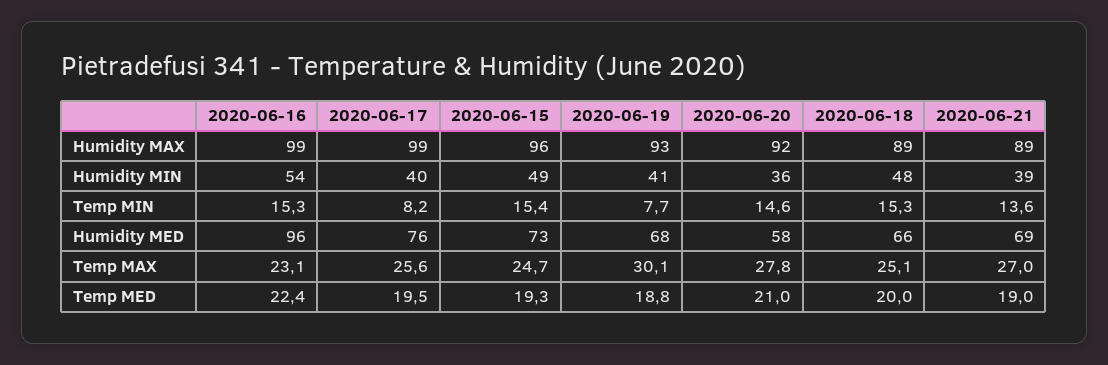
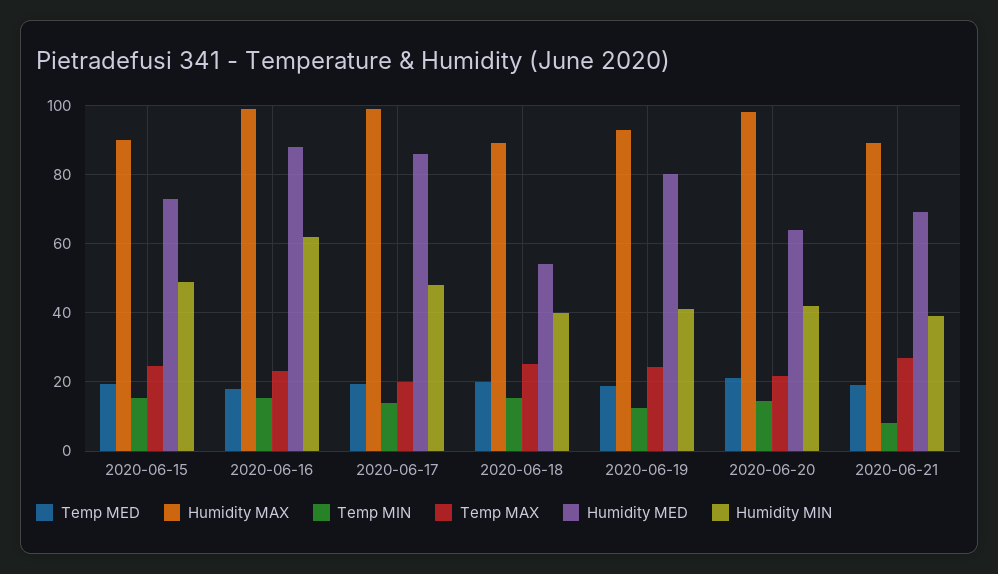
Humidity MAX, 2020-06-15: 96 -> 90
Humidity MAX, 2020-06-20: 92 -> 98
Humidity MIN, 2020-06-16: 54 -> 62
Humidity MIN, 2020-06-17: 40 -> 48
Humidity MIN, 2020-06-20: 36 -> 42
Humidity MIN, 2020-06-18: 48 -> 40
Temp MIN, 2020-06-17: 8.2 -> 14
Temp MIN, 2020-06-19: 7.7 -> 12
Temp MIN, 2020-06-21: 13.6 -> 8
Humidity MED, 2020-06-16: 96 -> 88
Humidity MED, 2020-06-17: 76 -> 86
Humidity MED, 2020-06-19: 68 -> 80
Humidity MED, 2020-06-20: 58 -> 64
Humidity MED, 2020-06-18: 66 -> 54
Temp MAX, 2020-06-17: 25.6 -> 20
Temp MAX, 2020-06-19: 30.1 -> 24
Temp MAX, 2020-06-20: 27.8 -> 22
Temp MED, 2020-06-16: 22.4 -> 18

